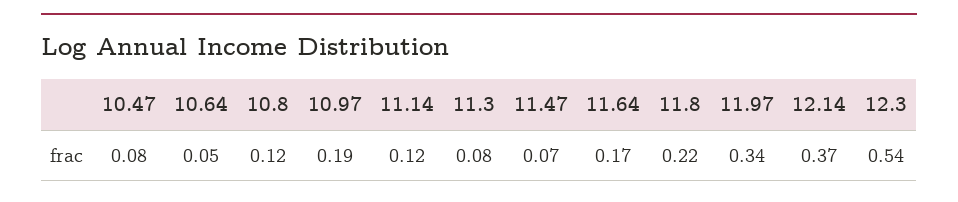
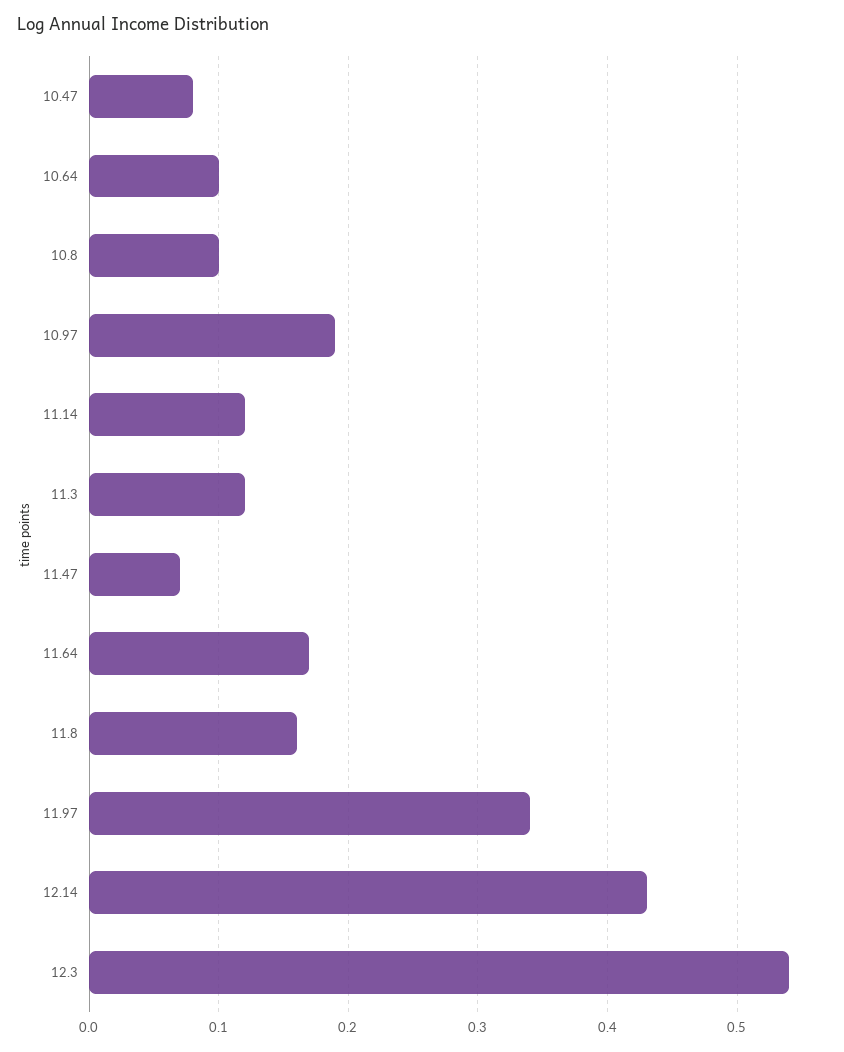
10.64: 0.05 -> 0.1
10.8: 0.12 -> 0.1
11.3: 0.08 -> 0.12
11.8: 0.22 -> 0.16
12.14: 0.37 -> 0.43

